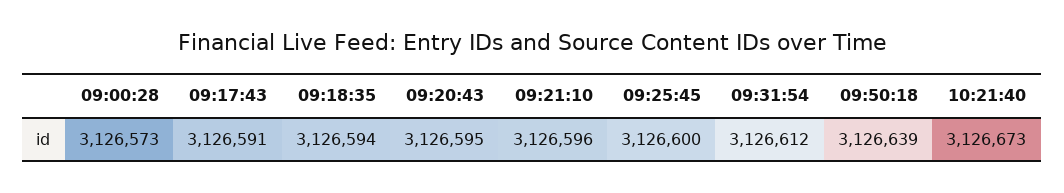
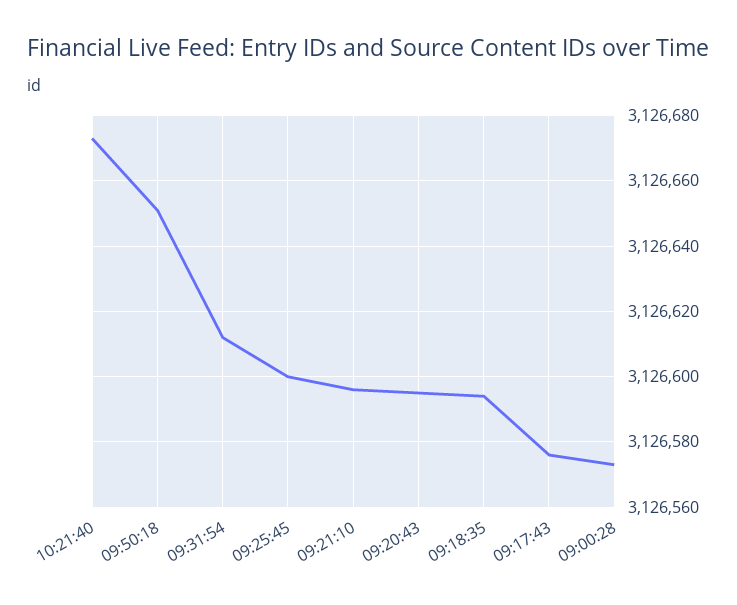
09:17:43: 3126591 -> 3126575
09:50:18: 3126639 -> 3126650

